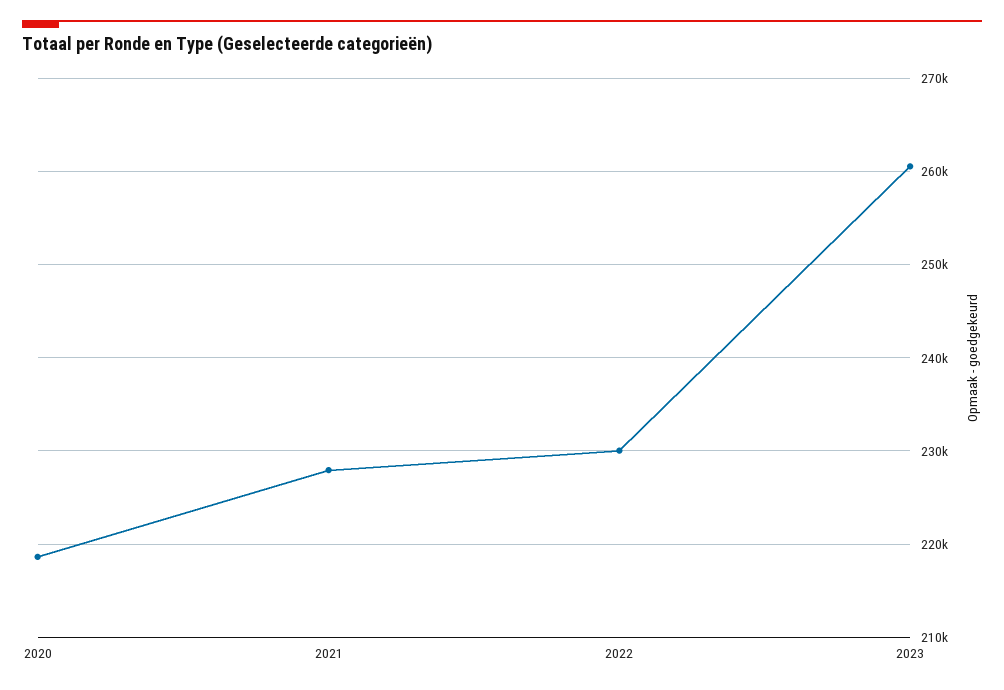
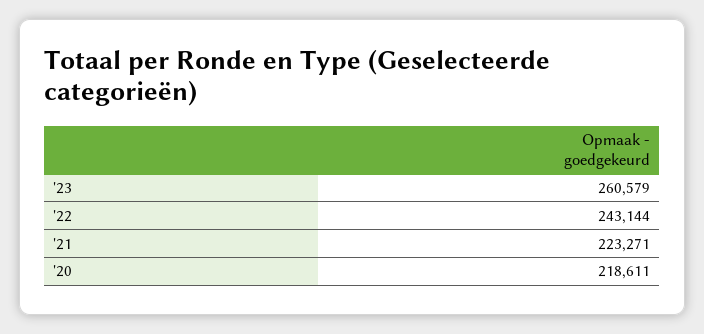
2021: 228000 -> 223271
2022: 230000 -> 243144

